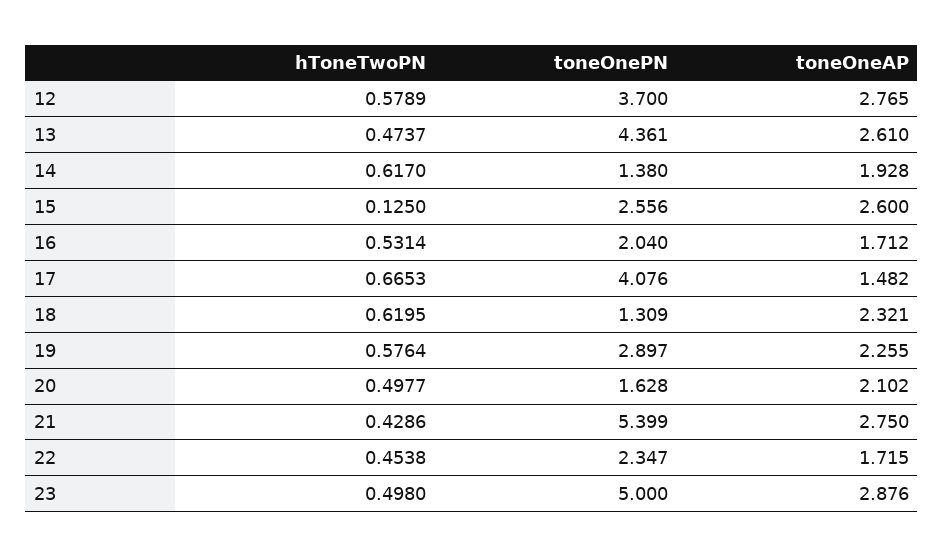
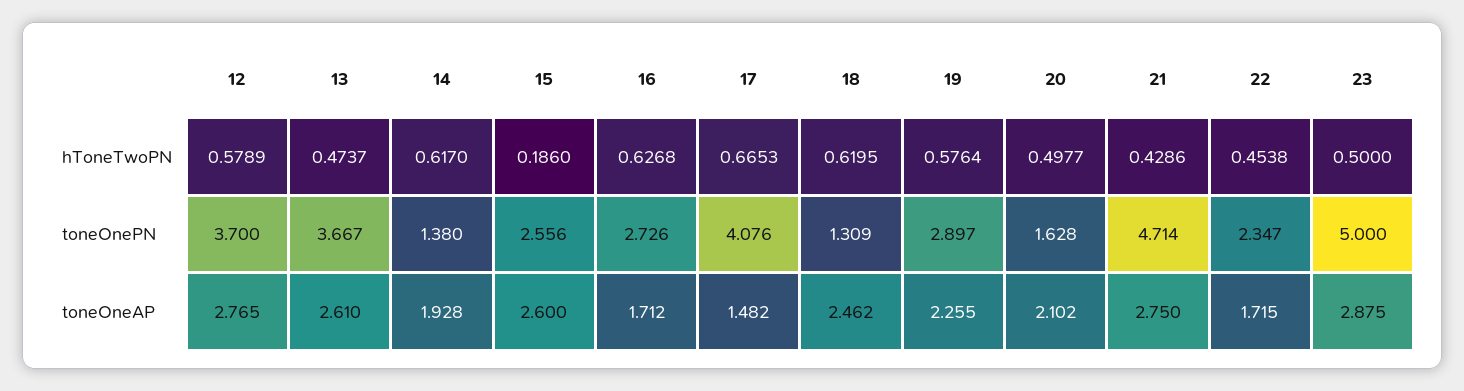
toneOnePN, 13: 4.361 -> 3.667
hToneTwoPN, 15: 0.125 -> 0.186
hToneTwoPN, 16: 0.5314 -> 0.6268
toneOnePN, 16: 2.04 -> 2.726
toneOneAP, 18: 2.321 -> 2.462
toneOnePN, 21: 5.399 -> 4.714
hToneTwoPN, 23: 0.498 -> 0.5
toneOneAP, 23: 2.876 -> 2.875

